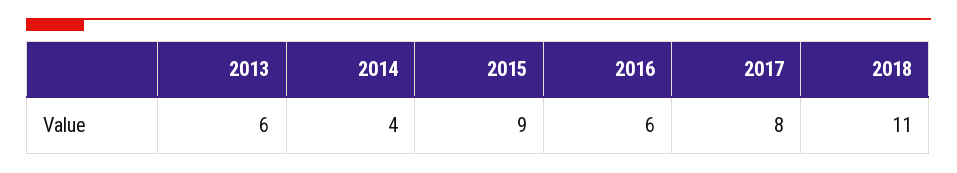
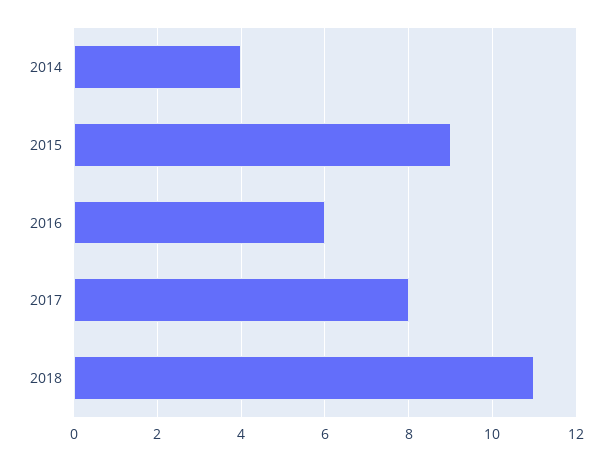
2013: 6 -> none

